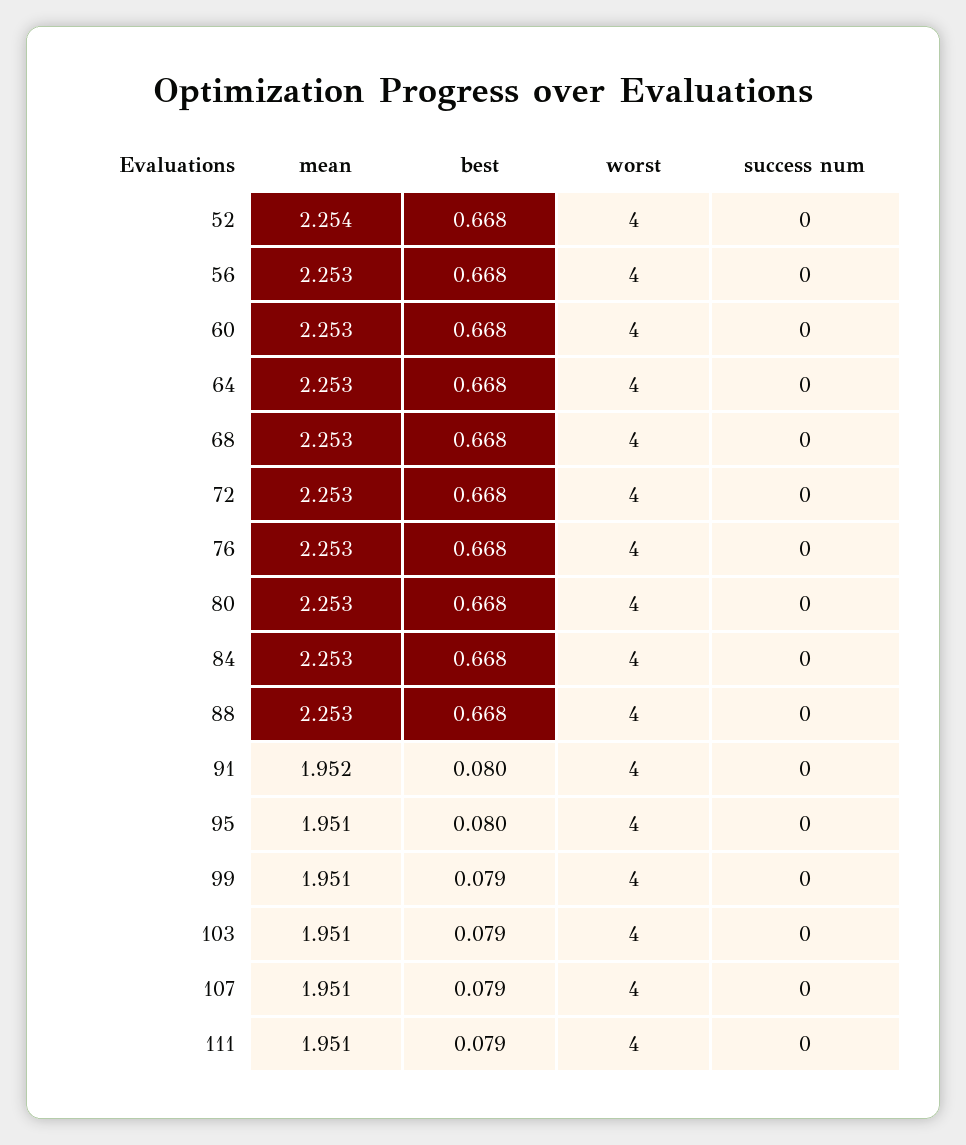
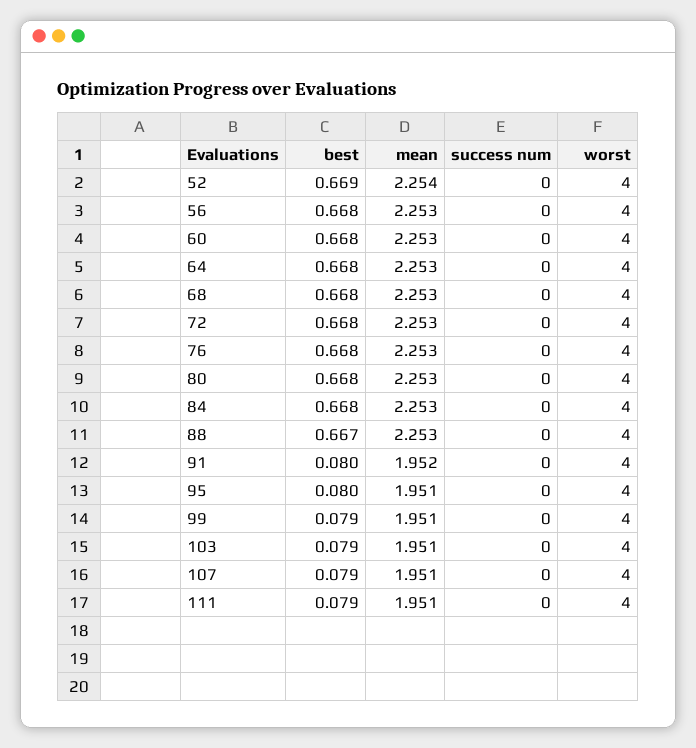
best, 52: 0.668 -> 0.669
best, 88: 0.668 -> 0.667

